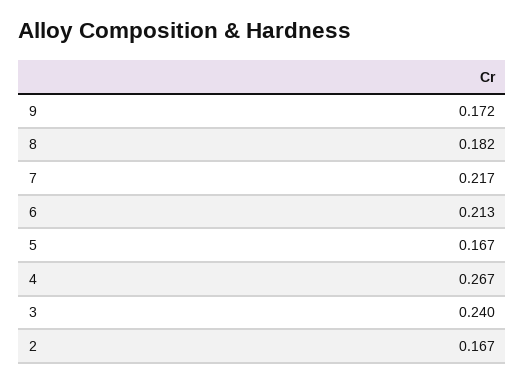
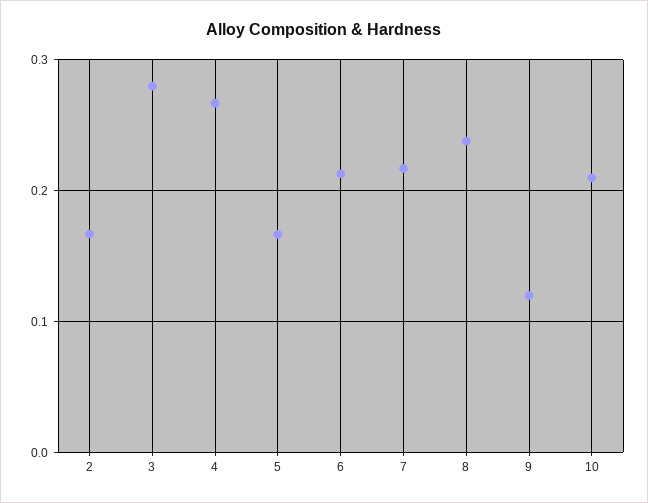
9: 0.172 -> 0.12
8: 0.182 -> 0.24
3: 0.24 -> 0.28
10: none -> 0.21

